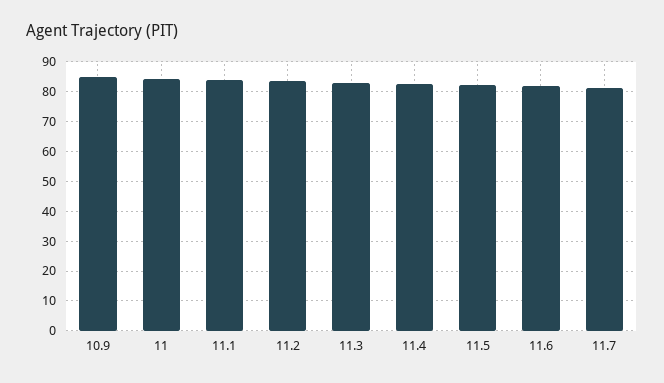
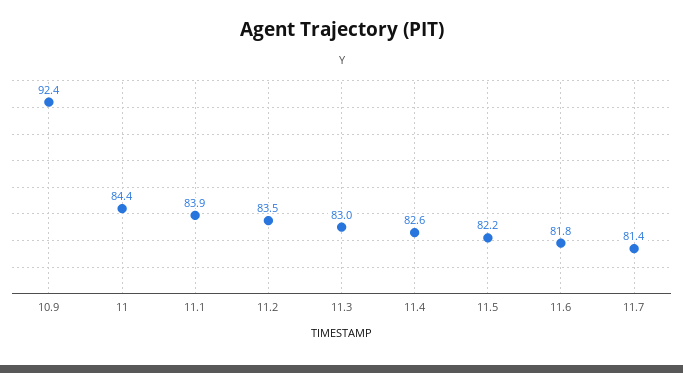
10.9: 85 -> 92.4

